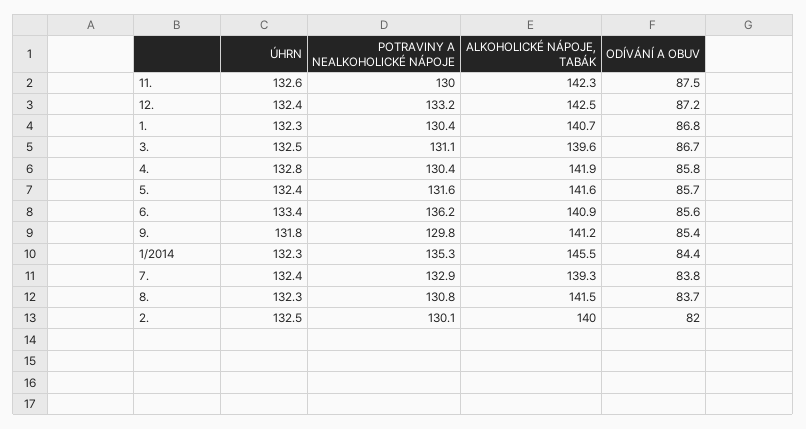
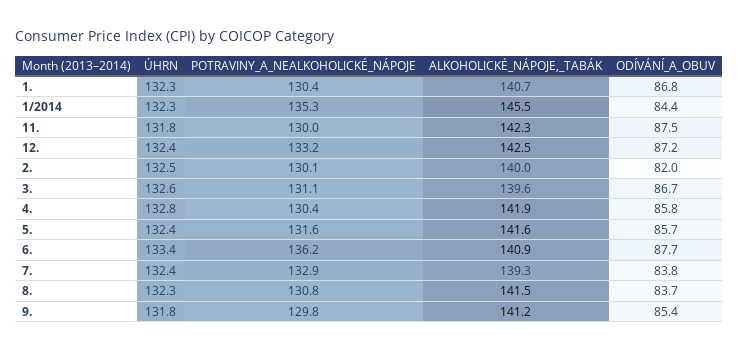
ÚHRN, 11.: 132.6 -> 131.8
ÚHRN, 3.: 132.5 -> 132.6
ODÍVÁNÍ A OBUV, 6.: 85.6 -> 87.7

